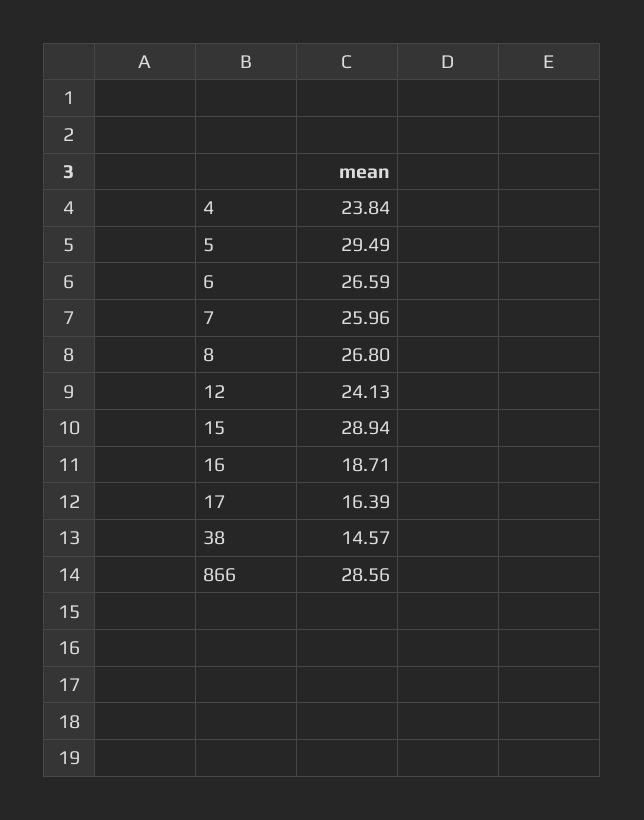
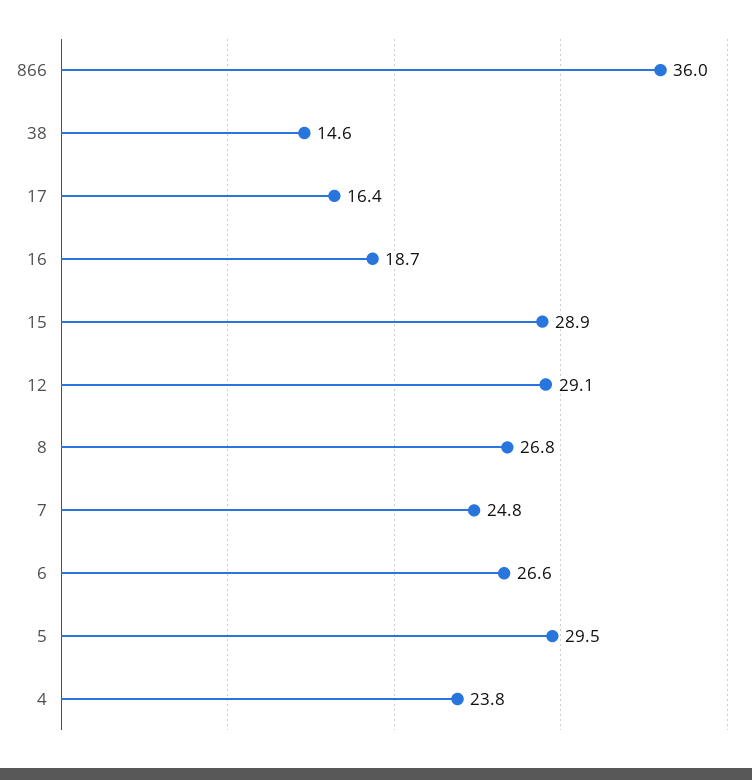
7: 25.96 -> 24.8
12: 24.13 -> 29.1
866: 28.56 -> 36

